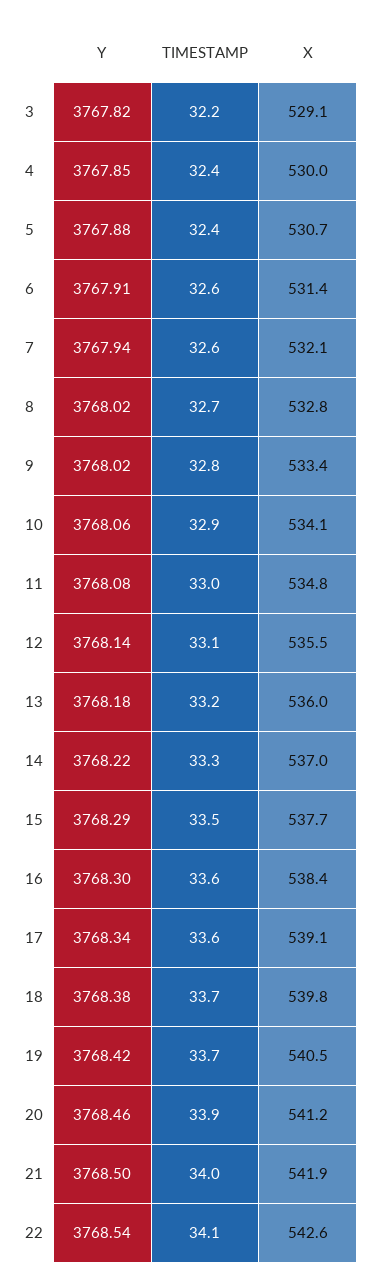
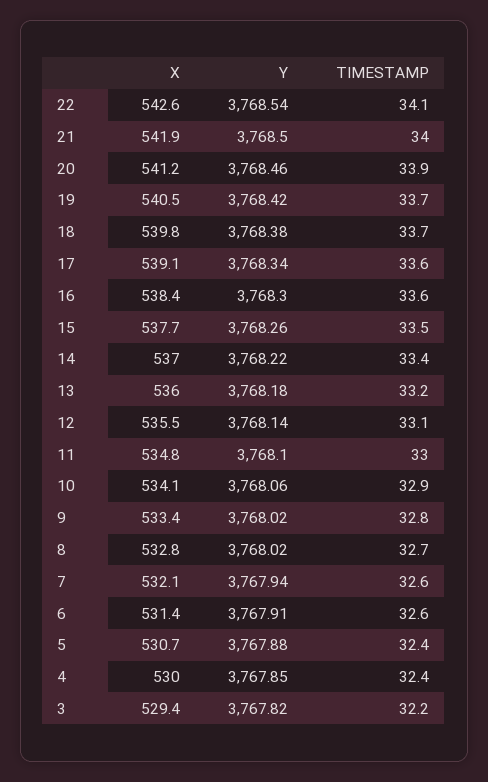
X, 3: 529.1 -> 529.4
Y, 11: 3768.08 -> 3768.1
TIMESTAMP, 14: 33.3 -> 33.4
Y, 15: 3768.29 -> 3768.26

